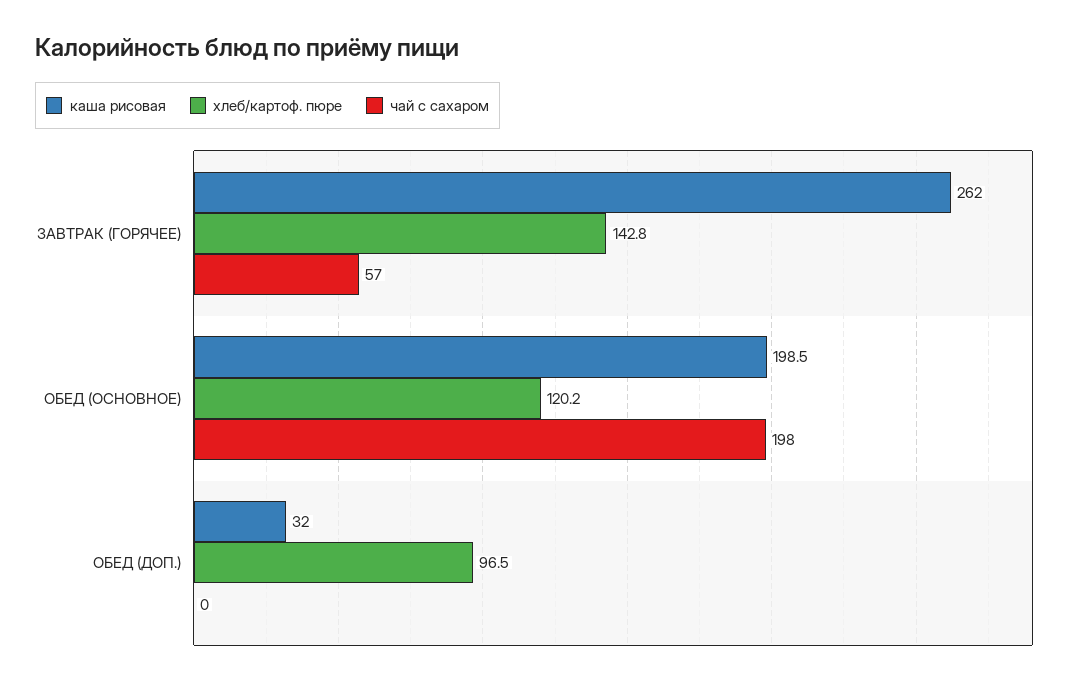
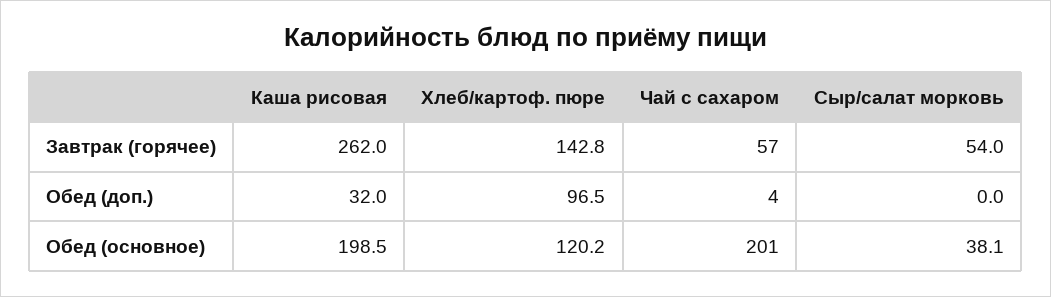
чай с сахаром, ОБЕД (ОСНОВНОЕ): 198 -> 201
чай с сахаром, ОБЕД (ДОП.): 0 -> 4
Сыр/салат морковь, ЗАВТРАК (ГОРЯЧЕЕ): none -> 54
Сыр/салат морковь, ОБЕД (ДОП.): none -> 0
Сыр/салат морковь, ОБЕД (ОСНОВНОЕ): none -> 38.1

